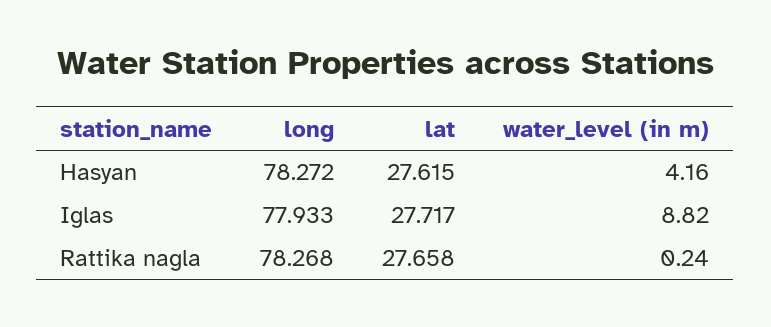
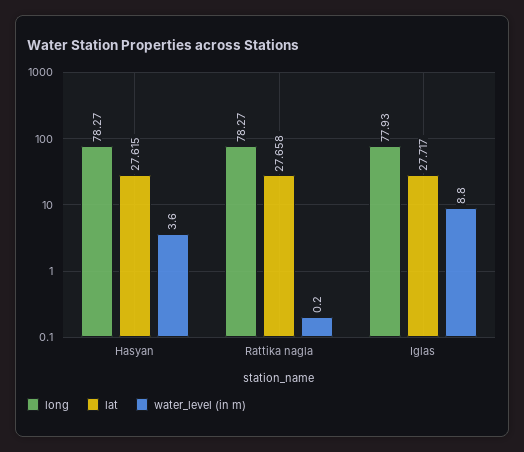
water_level (in m), Hasyan: 4.16 -> 3.6

